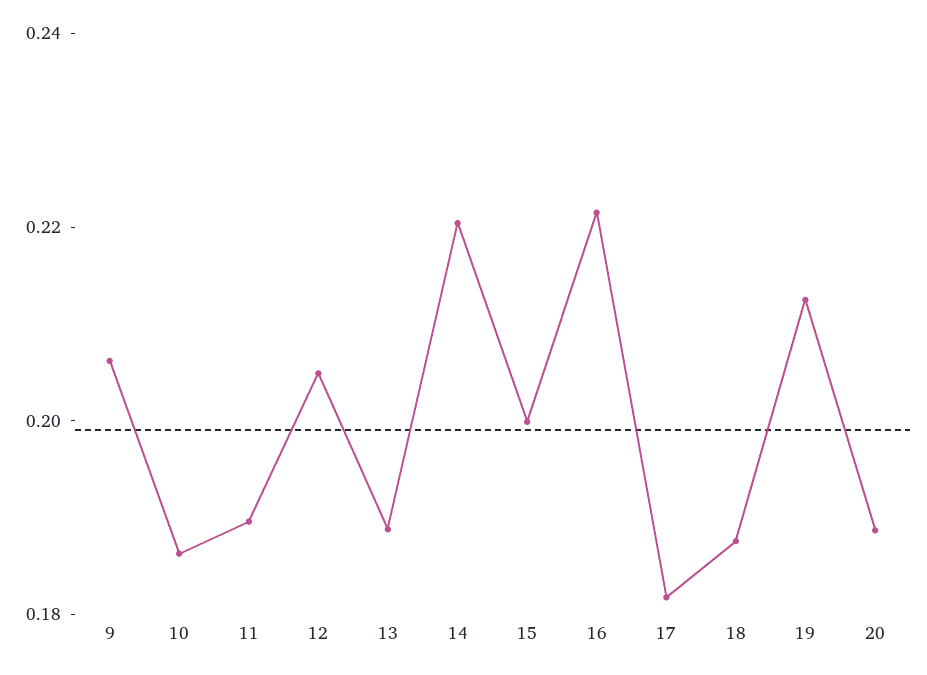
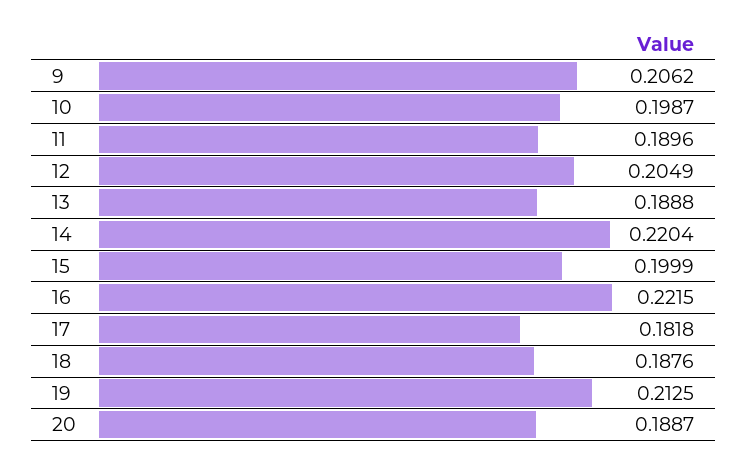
10: 0.185 -> 0.1987

